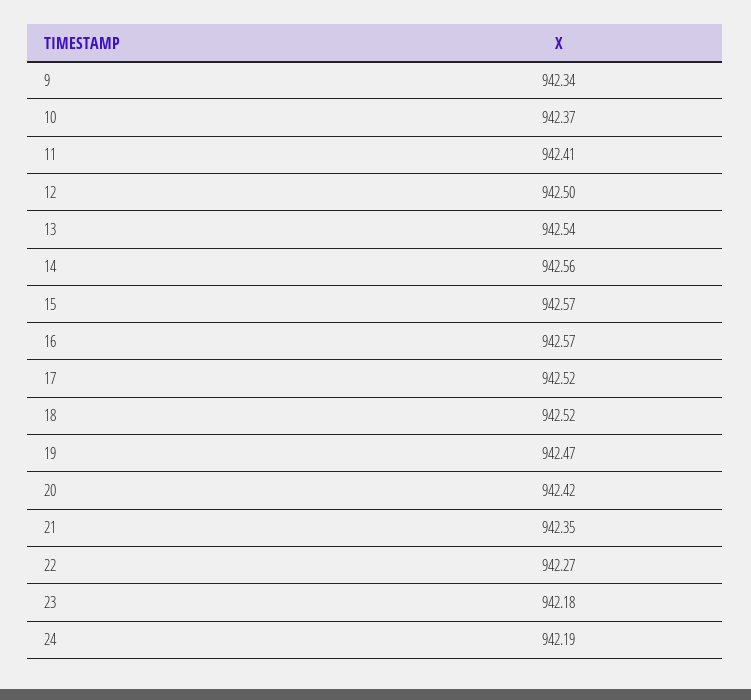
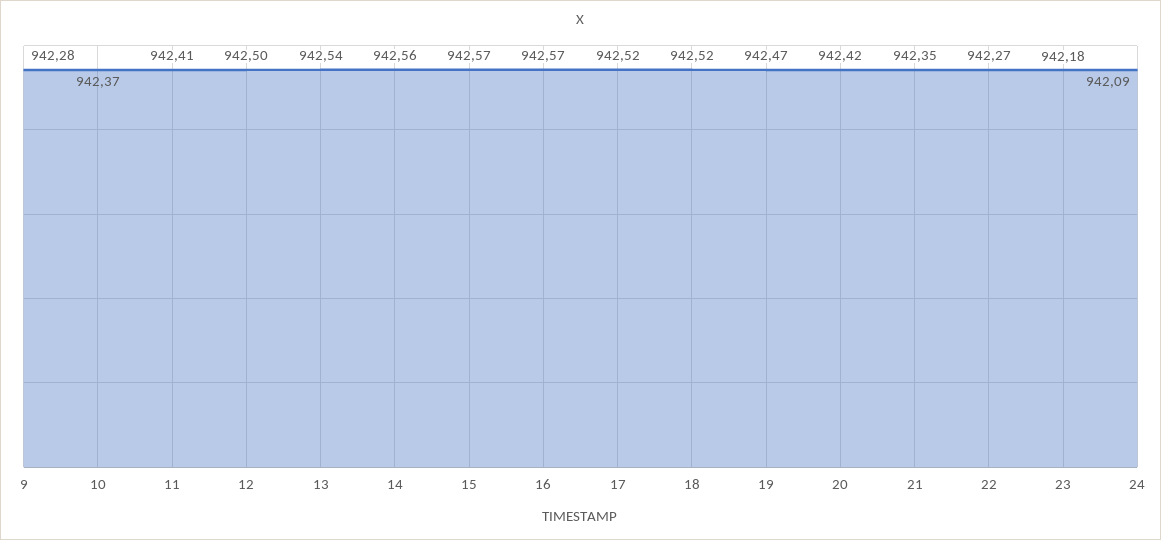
9: 942.34 -> 942.28
24: 942.19 -> 942.09

